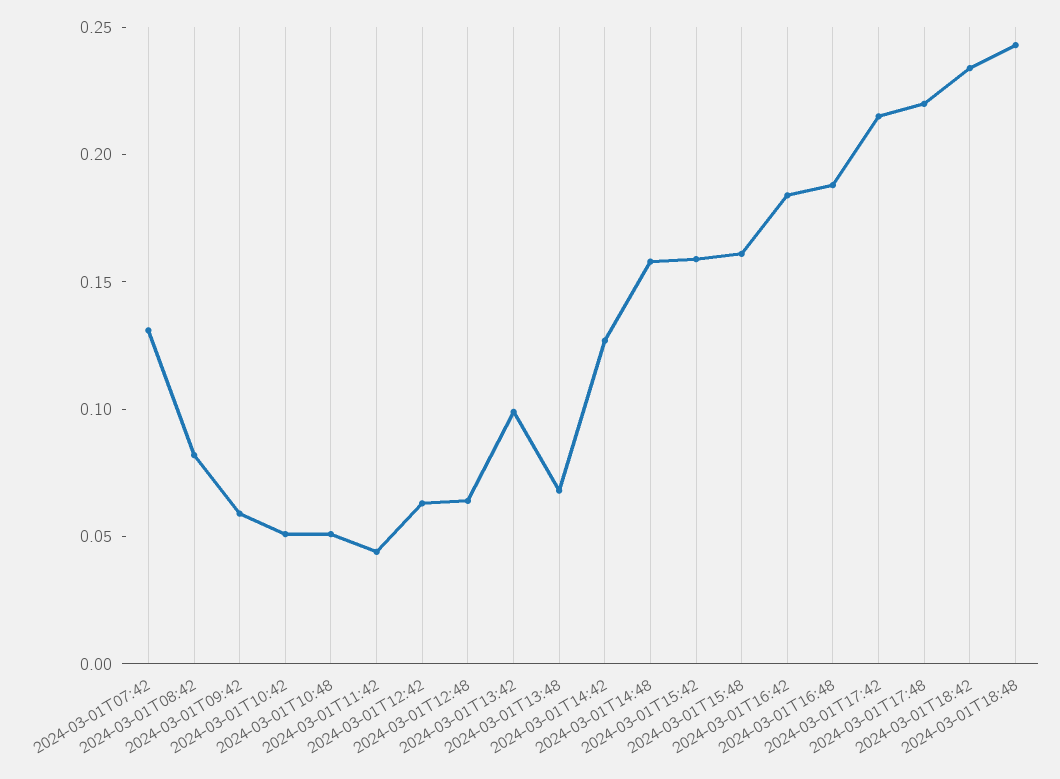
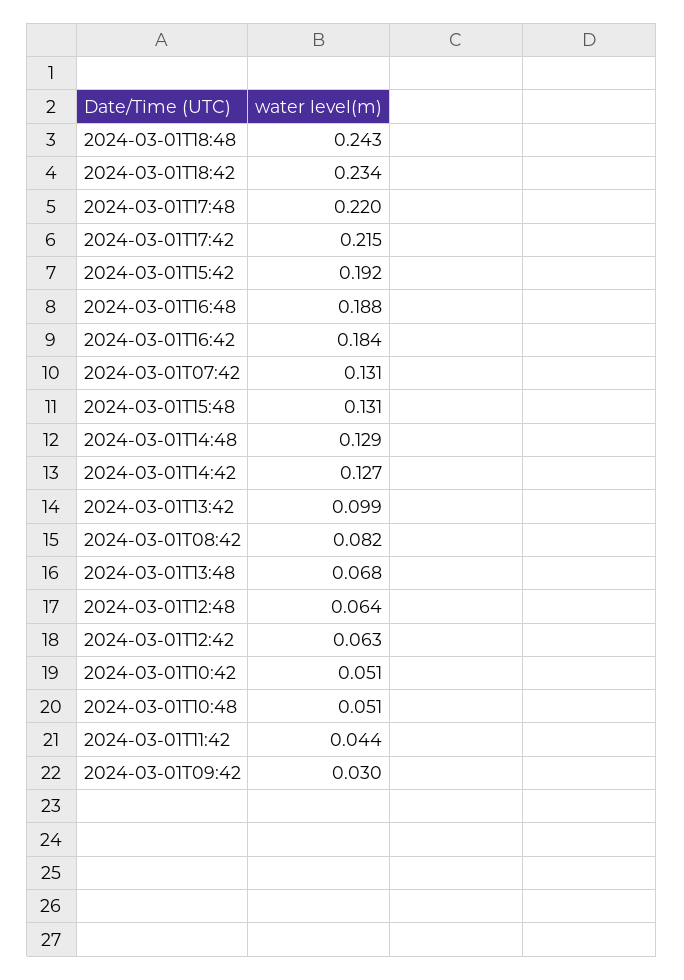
2024-03-01T09:42: 0.06 -> 0.03
2024-03-01T14:48: 0.16 -> 0.129
2024-03-01T15:42: 0.16 -> 0.192
2024-03-01T15:48: 0.16 -> 0.131

